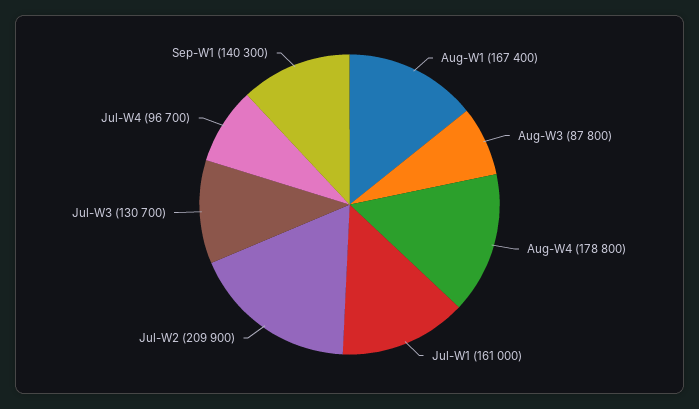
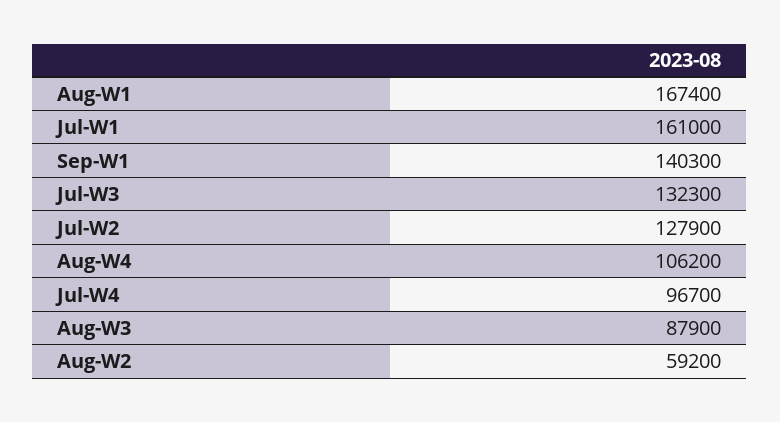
Aug-W3: 87800 -> 87900
Aug-W4: 178800 -> 106200
Jul-W2: 209900 -> 127900
Jul-W3: 130700 -> 132300
Aug-W2: none -> 59200

